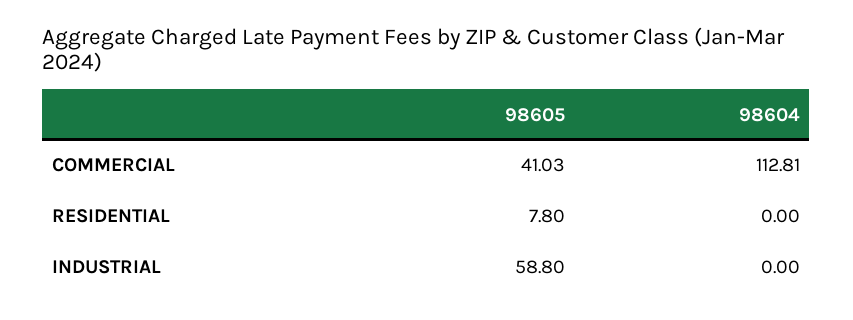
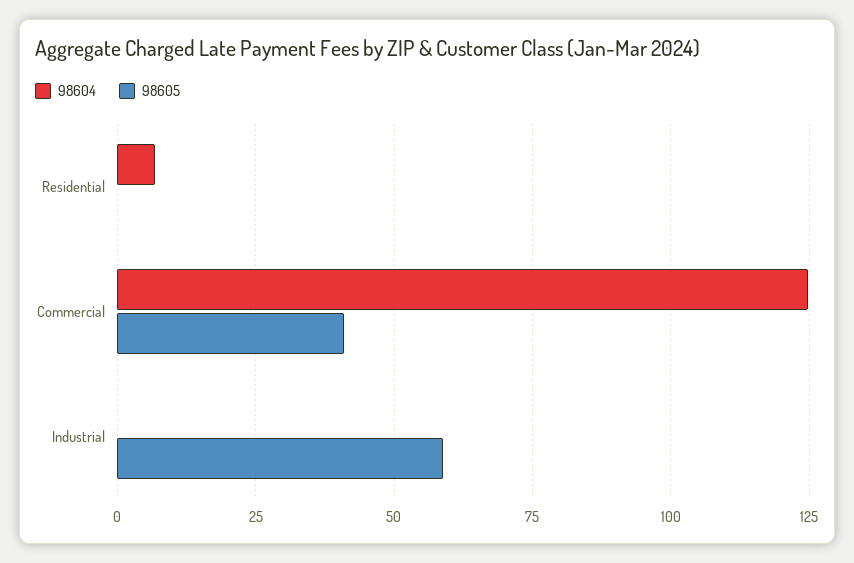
98604, COMMERCIAL: 112.81 -> 125
98605, RESIDENTIAL: 7.8 -> 0
98604, RESIDENTIAL: 0 -> 7.5

